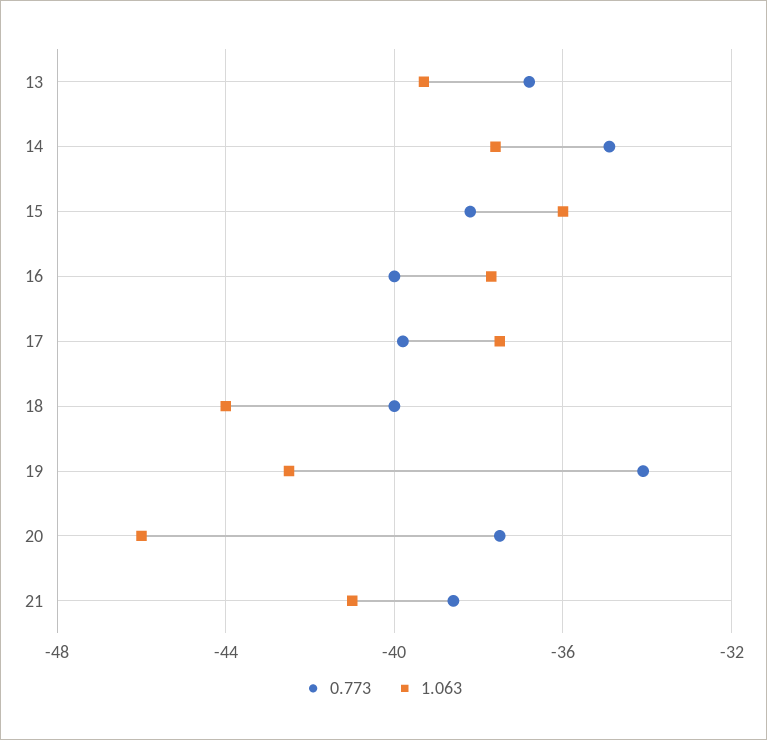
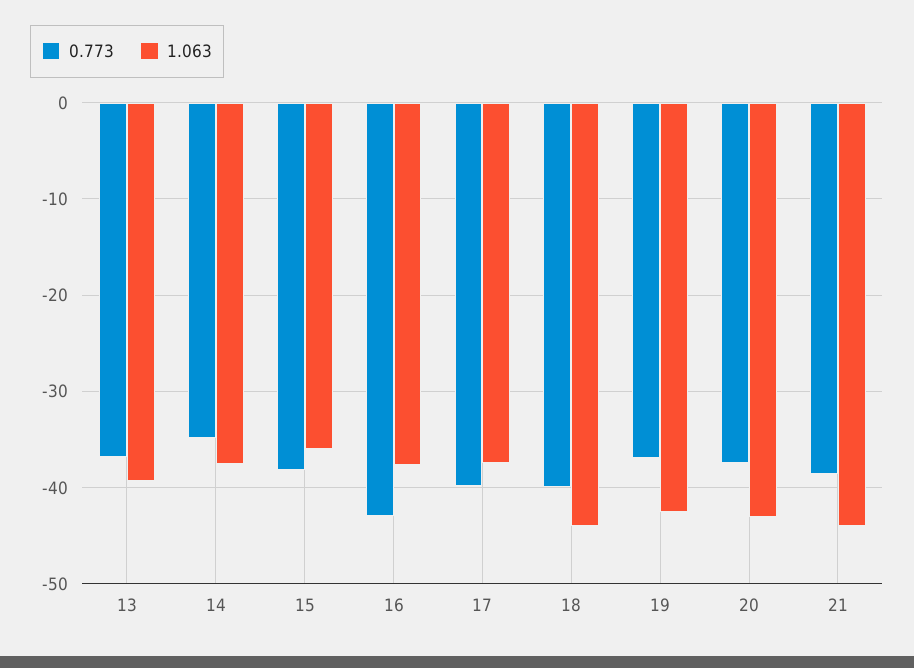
0.773, 16: -40 -> -43
0.773, 19: -34 -> -37
1.063, 20: -46 -> -43
1.063, 21: -41 -> -44

